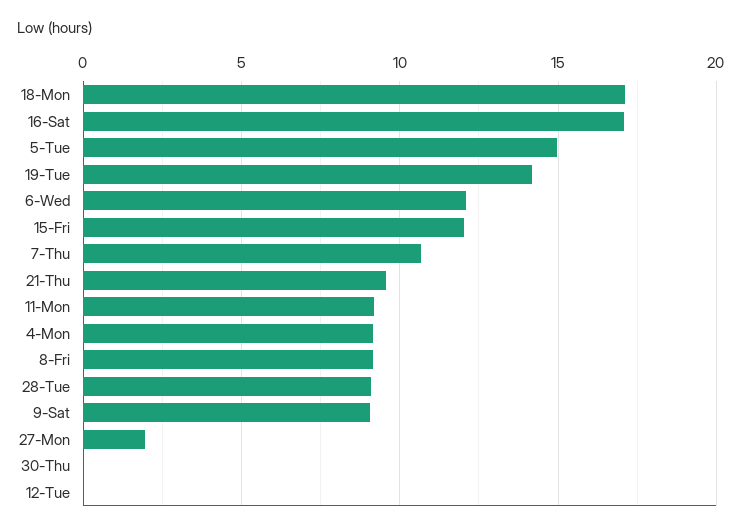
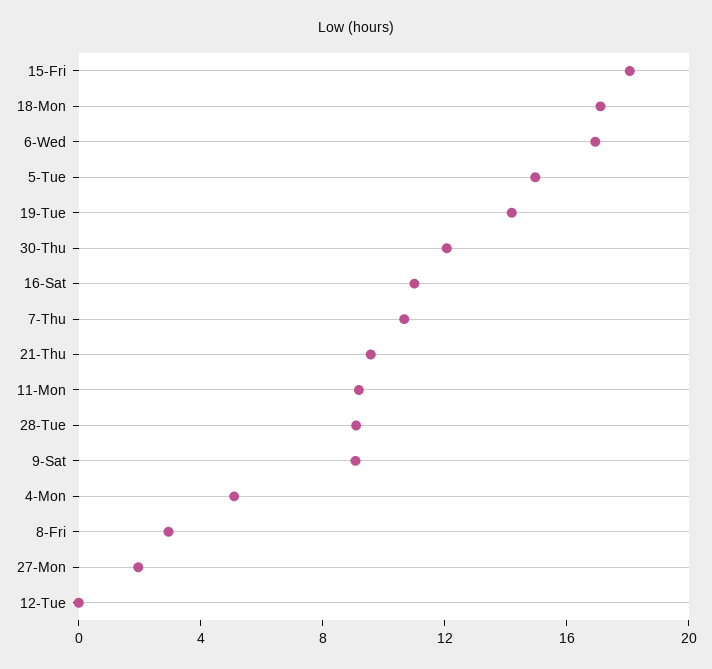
16-Sat: 17 -> 11
6-Wed: 12 -> 17
15-Fri: 12 -> 18
4-Mon: 9 -> 5
8-Fri: 9 -> 3
30-Thu: 0 -> 12

